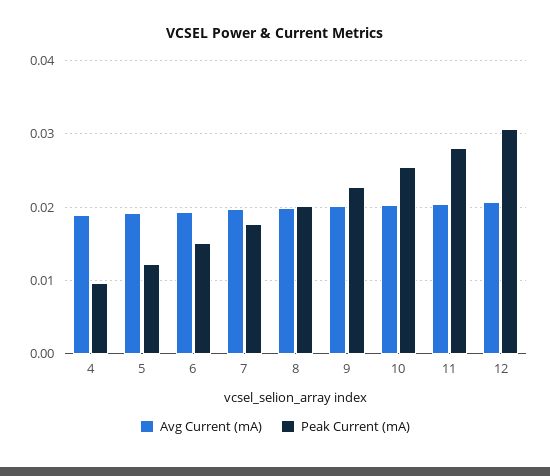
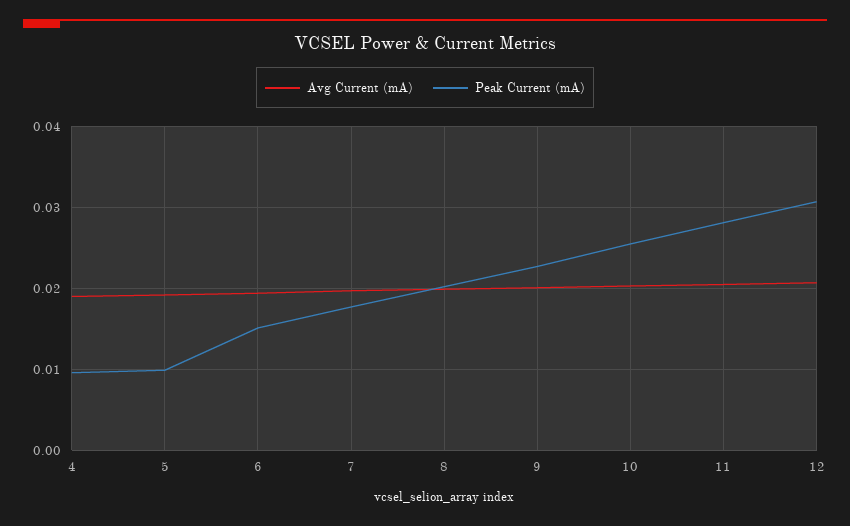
Peak Current (mA), 5: 0.012 -> 0.01

